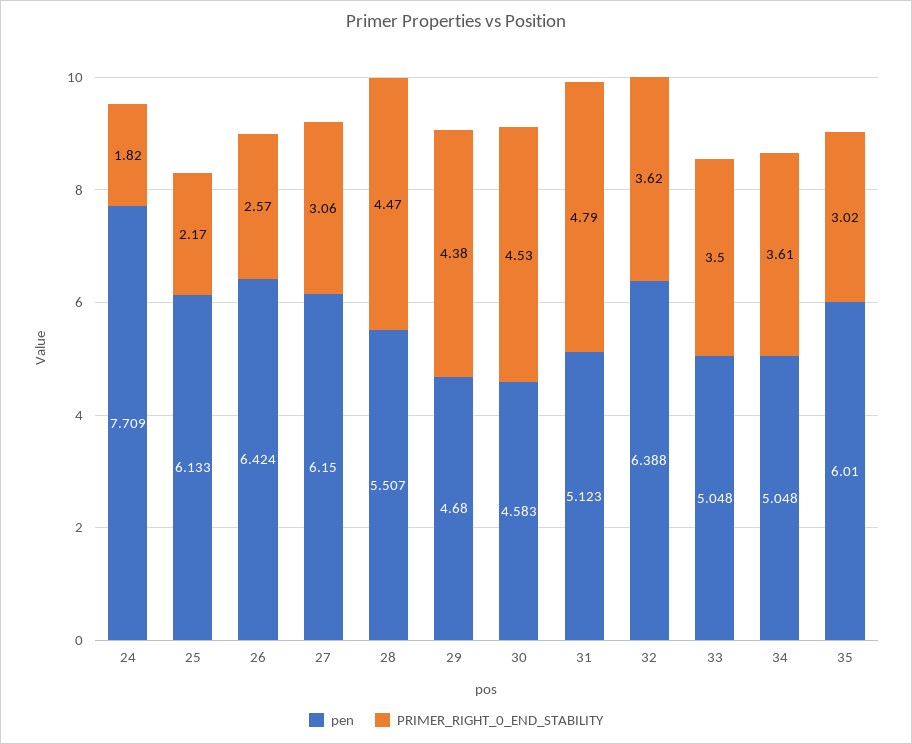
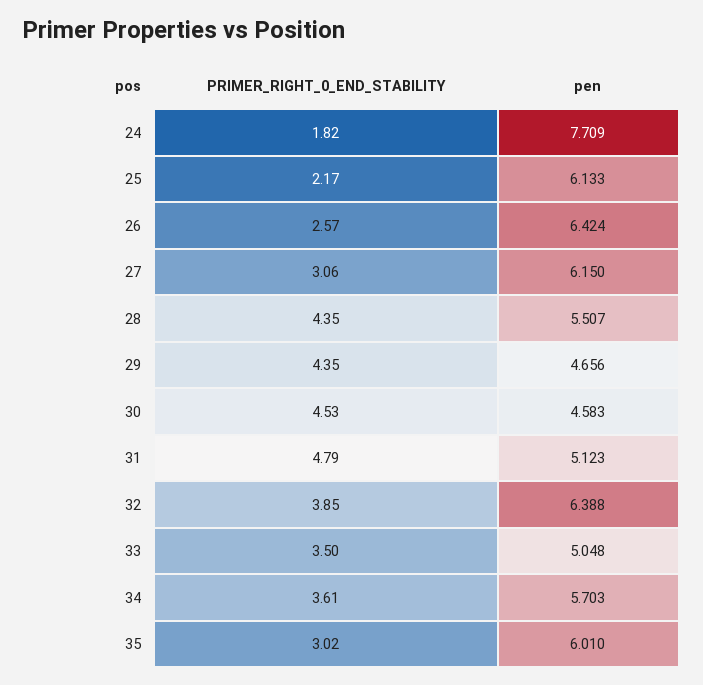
PRIMER_RIGHT_0_END_STABILITY, 28: 4.47 -> 4.35
pen, 29: 4.68 -> 4.656
PRIMER_RIGHT_0_END_STABILITY, 29: 4.38 -> 4.35
PRIMER_RIGHT_0_END_STABILITY, 32: 3.62 -> 3.85
pen, 34: 5.048 -> 5.703

